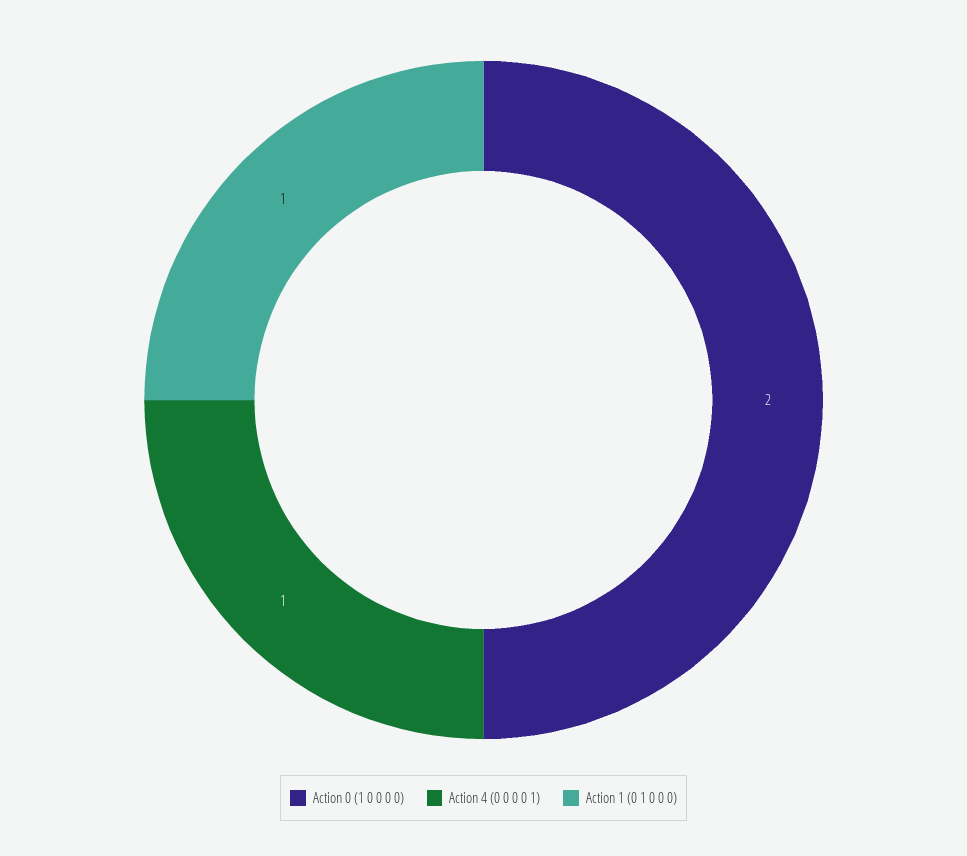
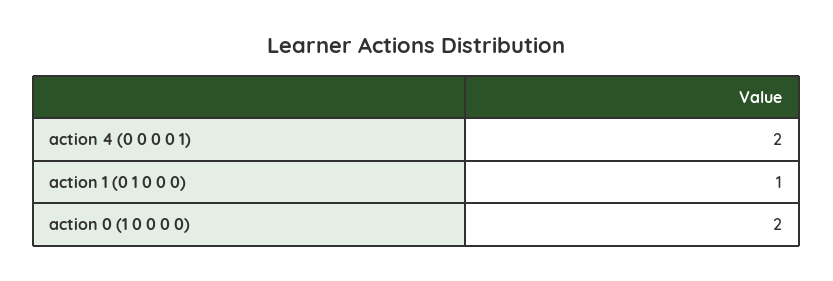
Action 4 (0 0 0 0 1): 1 -> 2

